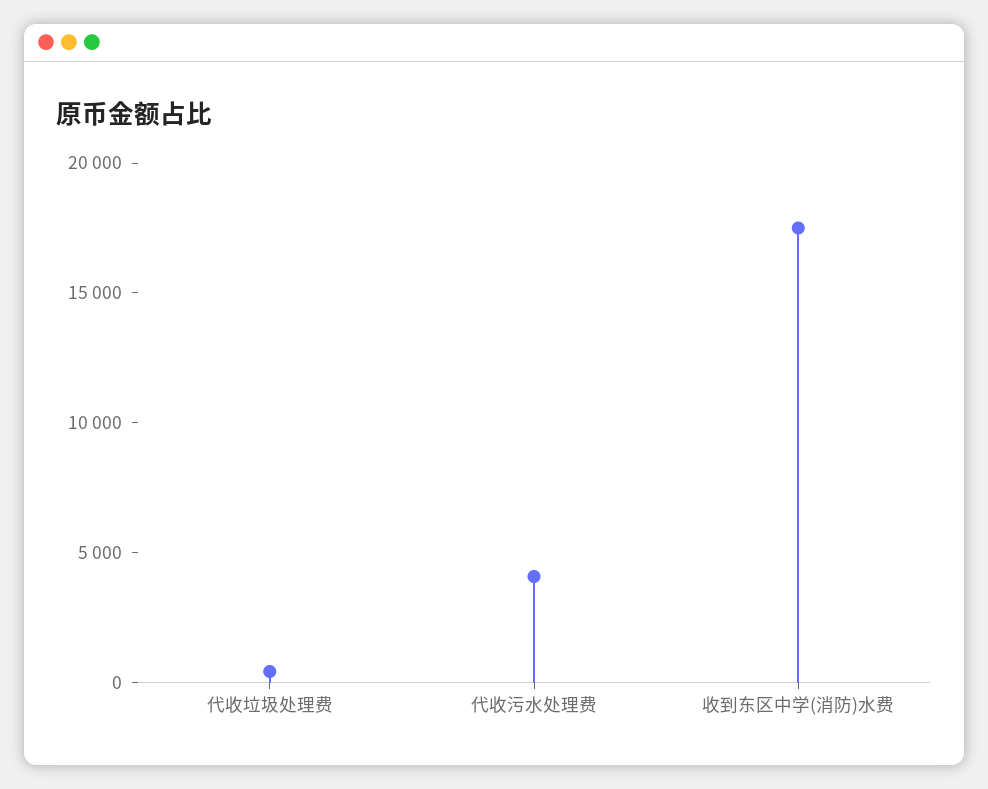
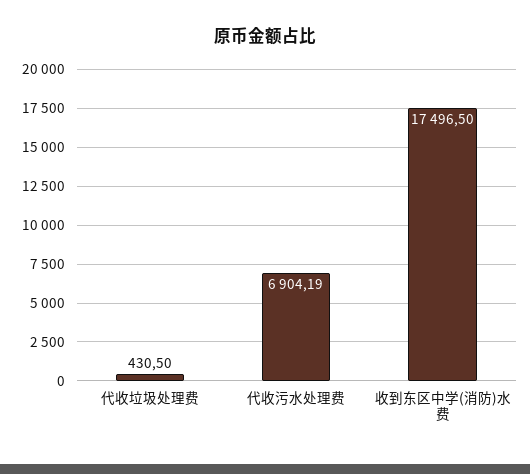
代收污水处理费: 4000 -> 6904.19

